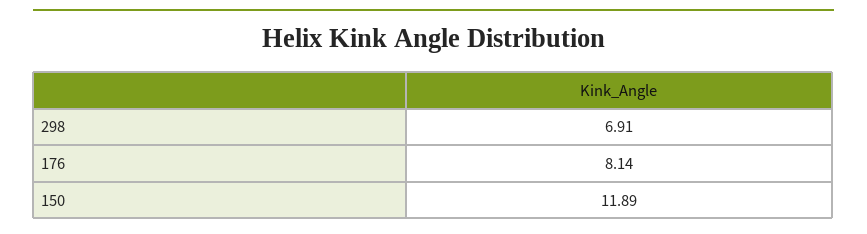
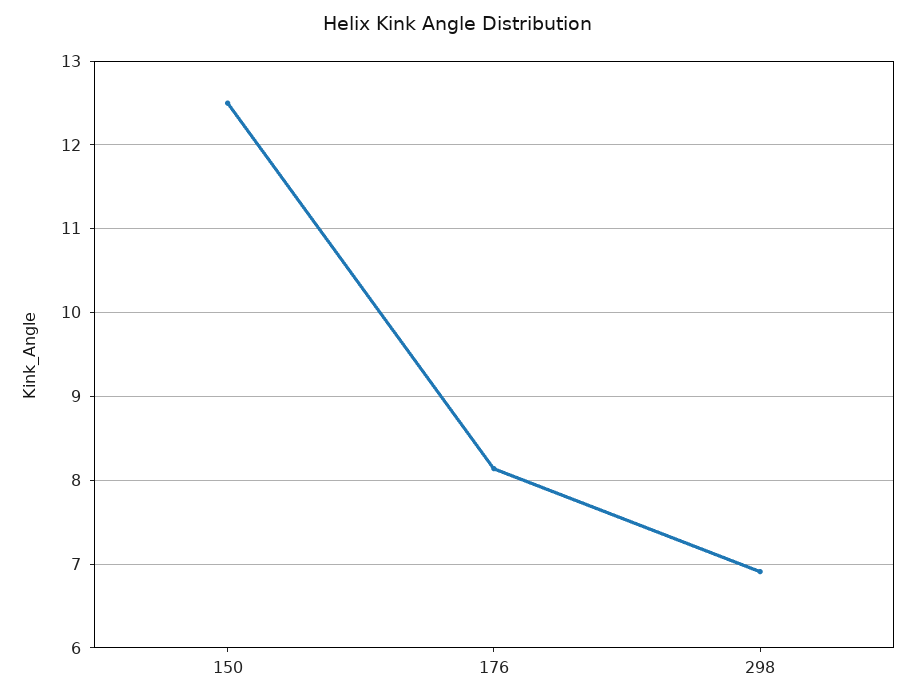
150: 11.89 -> 12.5

